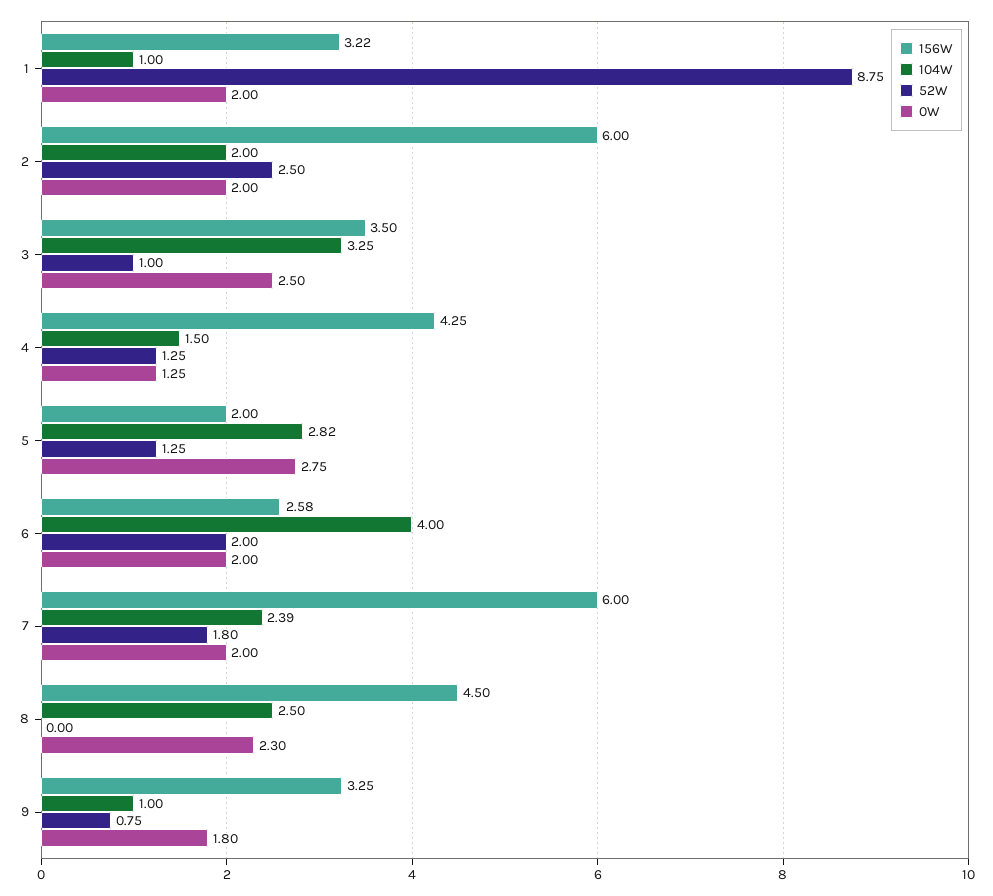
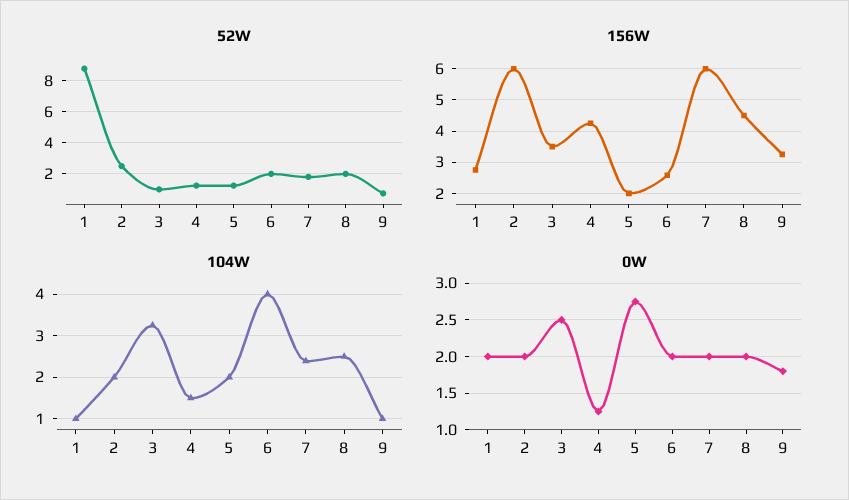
156W, 1: 3.22 -> 2.8
104W, 5: 2.82 -> 2
52W, 8: 0 -> 2
0W, 8: 2.3 -> 2

